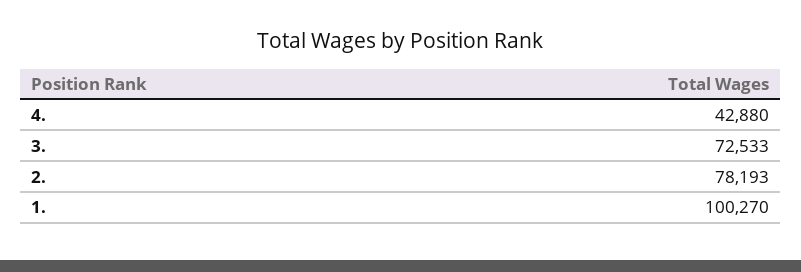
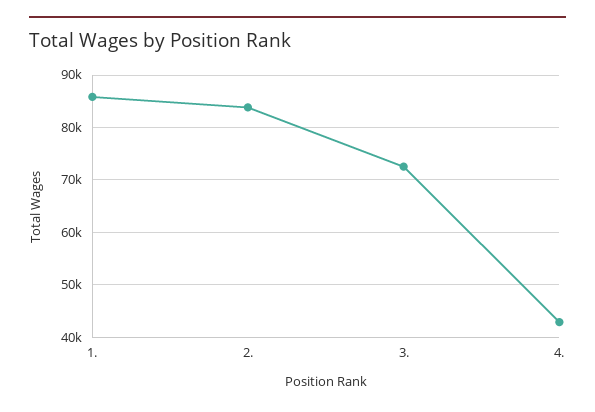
2.: 78193 -> 84000
1.: 100270 -> 86000

